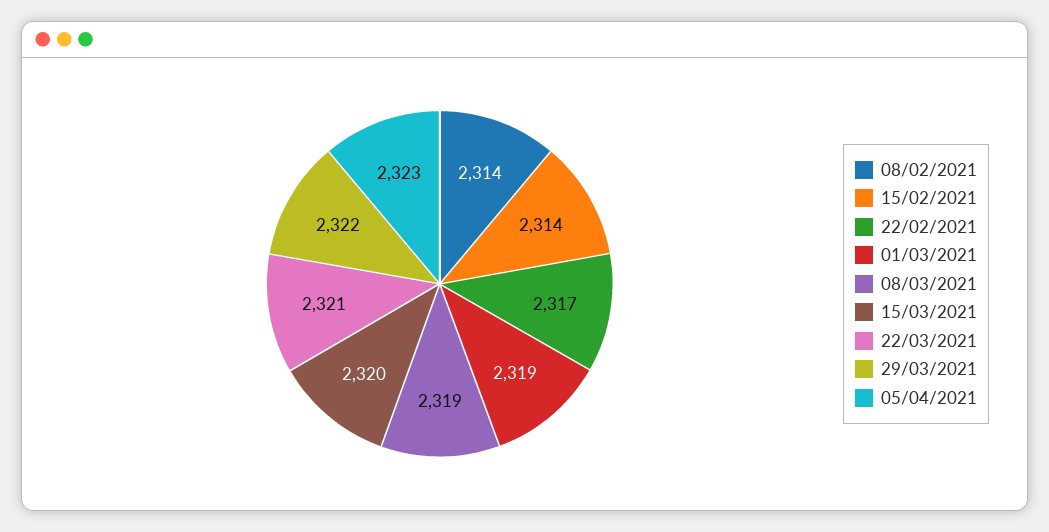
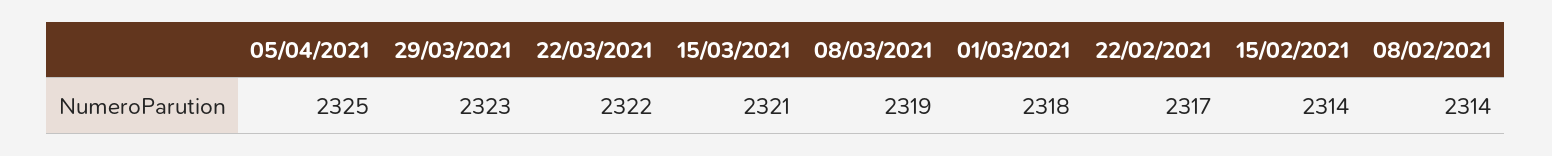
01/03/2021: 2319 -> 2318
15/03/2021: 2320 -> 2321
22/03/2021: 2321 -> 2322
29/03/2021: 2322 -> 2323
05/04/2021: 2323 -> 2325

